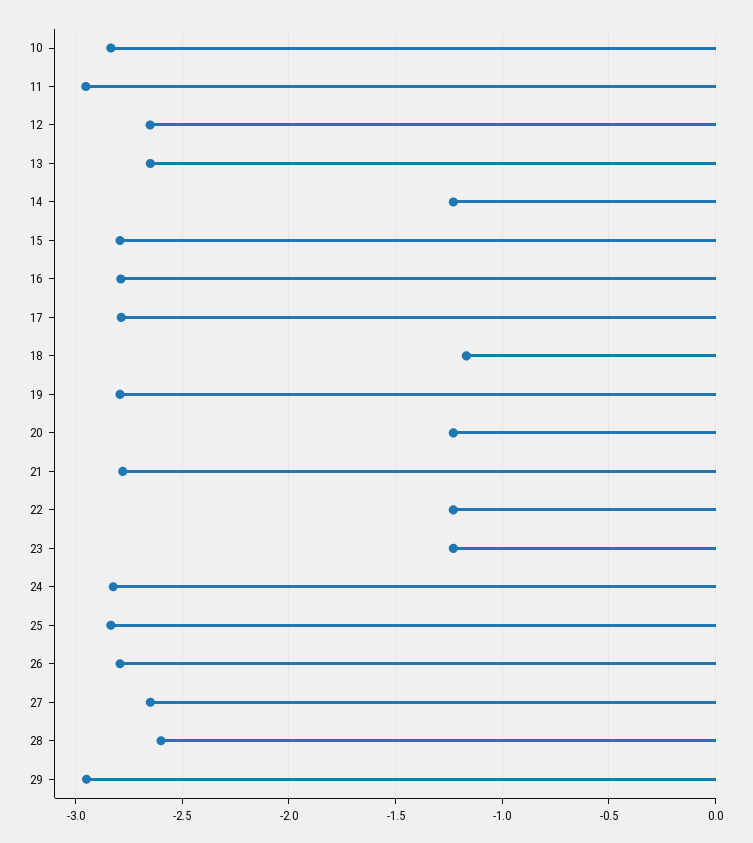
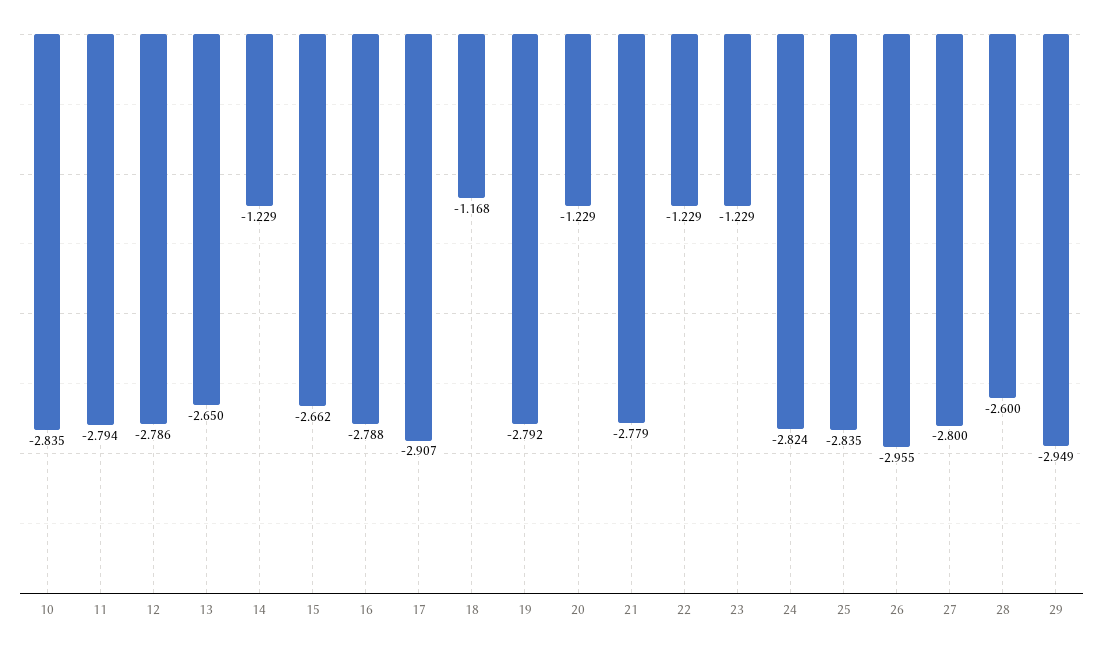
11: -2.95 -> -2.794
12: -2.65 -> -2.786
15: -2.8 -> -2.662
17: -2.8 -> -2.907
26: -2.8 -> -2.955
27: -2.65 -> -2.8

